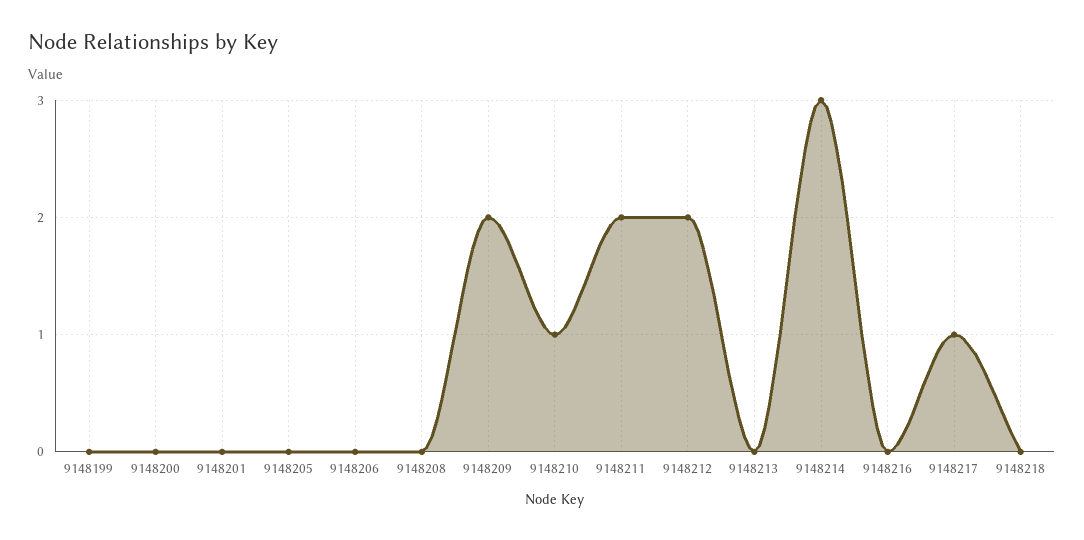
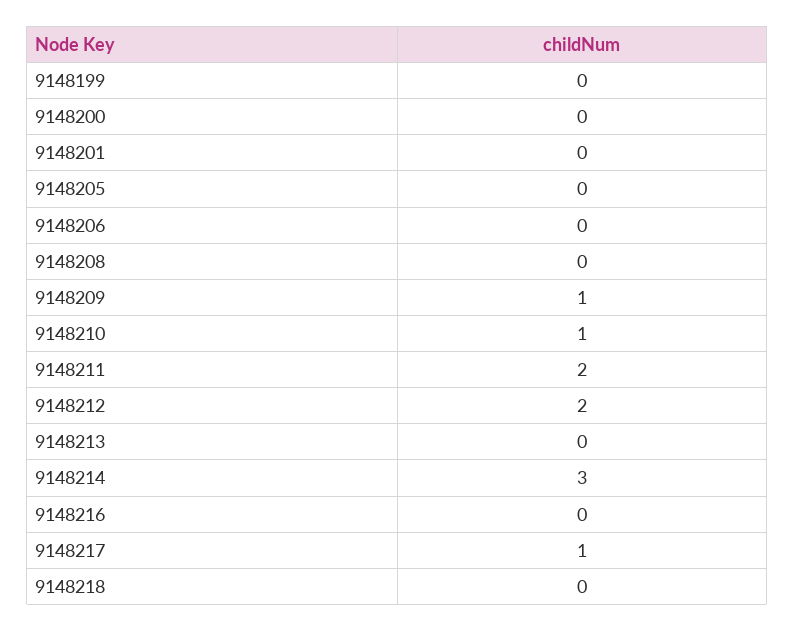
9148209: 2 -> 1

